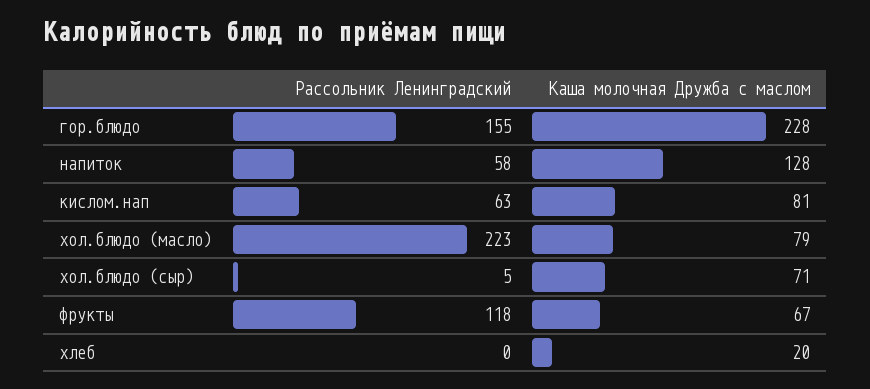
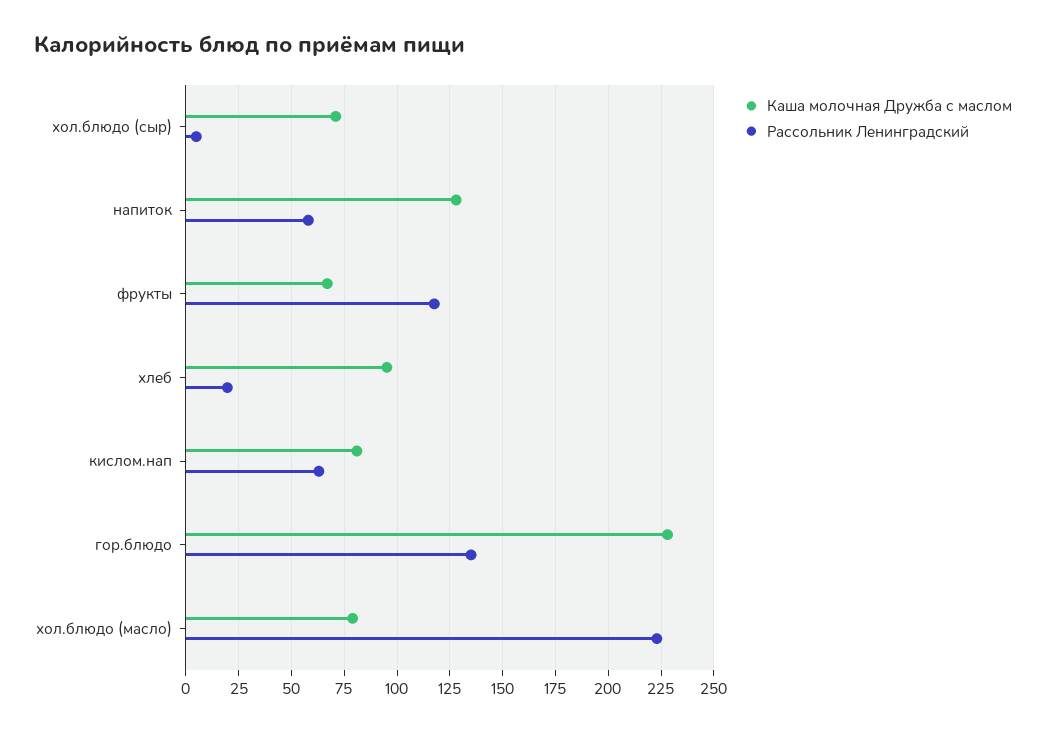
Рассольник Ленинградский, гор.блюдо: 155 -> 135
Рассольник Ленинградский, хлеб: 0 -> 20
Каша молочная Дружба с маслом, хлеб: 20 -> 95

